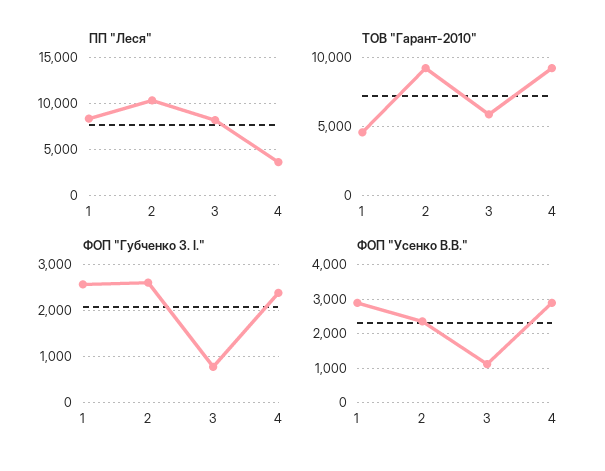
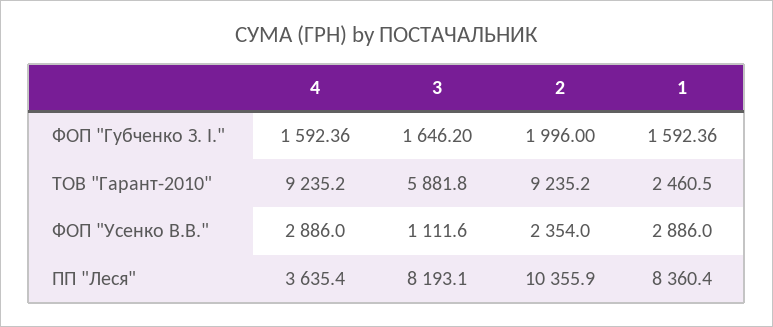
ТОВ "Гарант-2010", 1: 4500 -> 2460.5
ФОП "Губченко З. І.", 1: 2600 -> 1592.36
ФОП "Губченко З. І.", 2: 2600 -> 1996
ФОП "Губченко З. І.", 3: 800 -> 1646.2
ФОП "Губченко З. І.", 4: 2400 -> 1592.36

